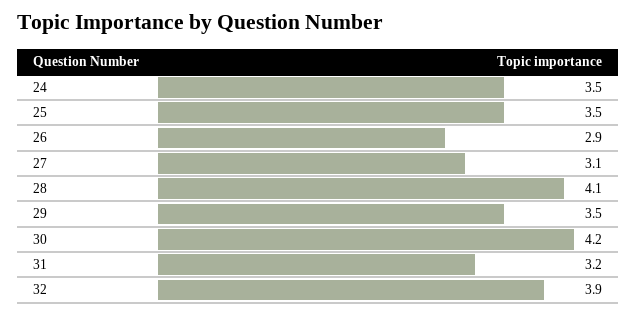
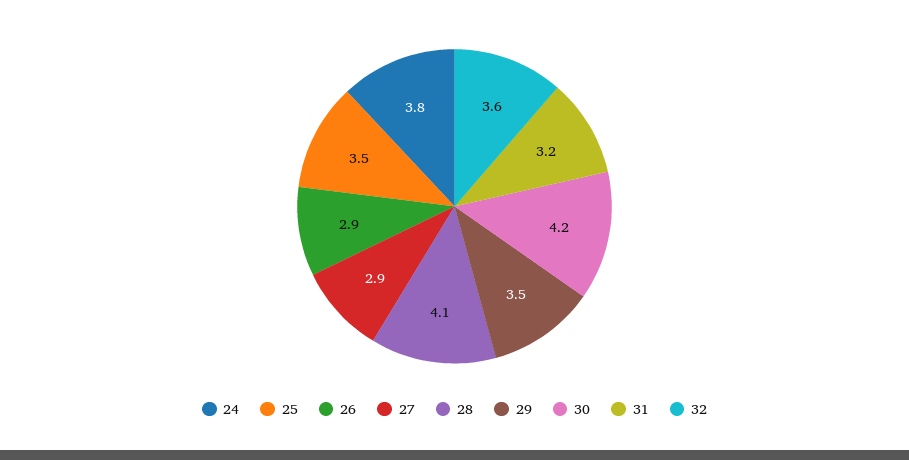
24: 3.5 -> 3.8
27: 3.1 -> 2.9
32: 3.9 -> 3.6

